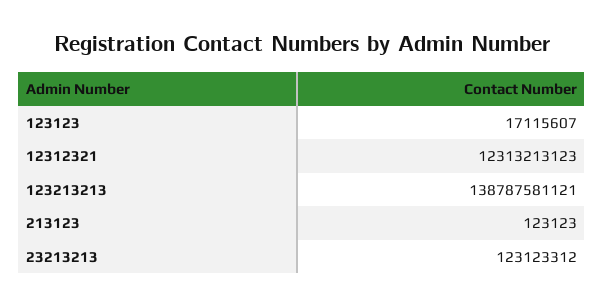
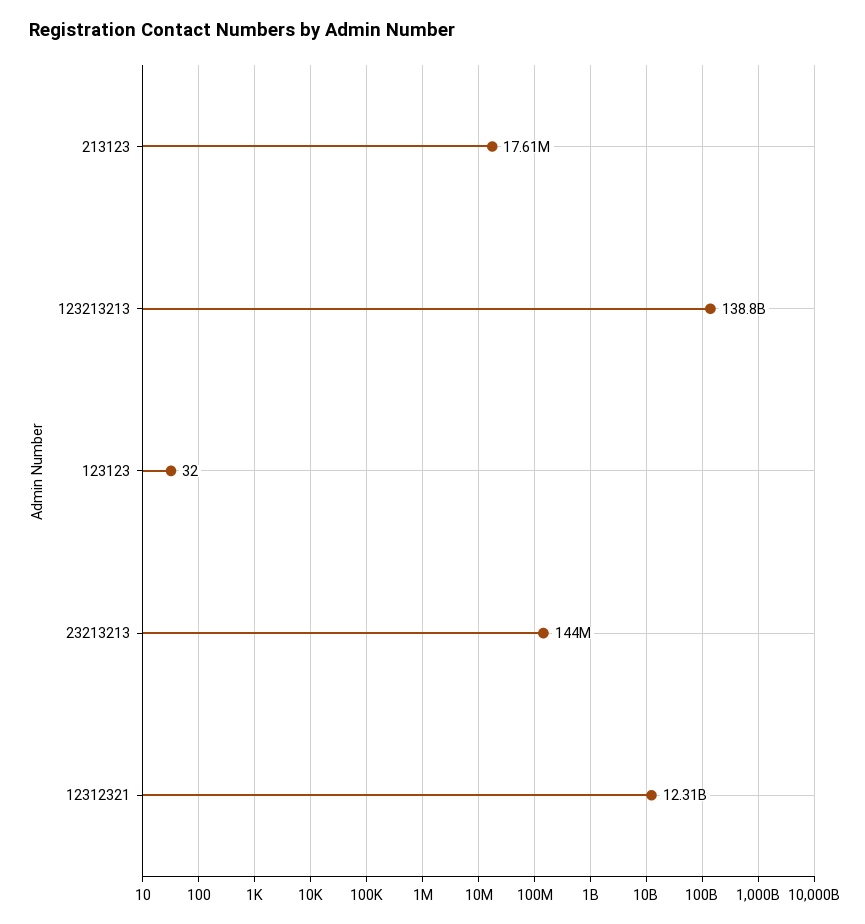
123123: 17115607 -> 32
213123: 123123 -> 17610000
23213213: 123123312 -> 144000000

